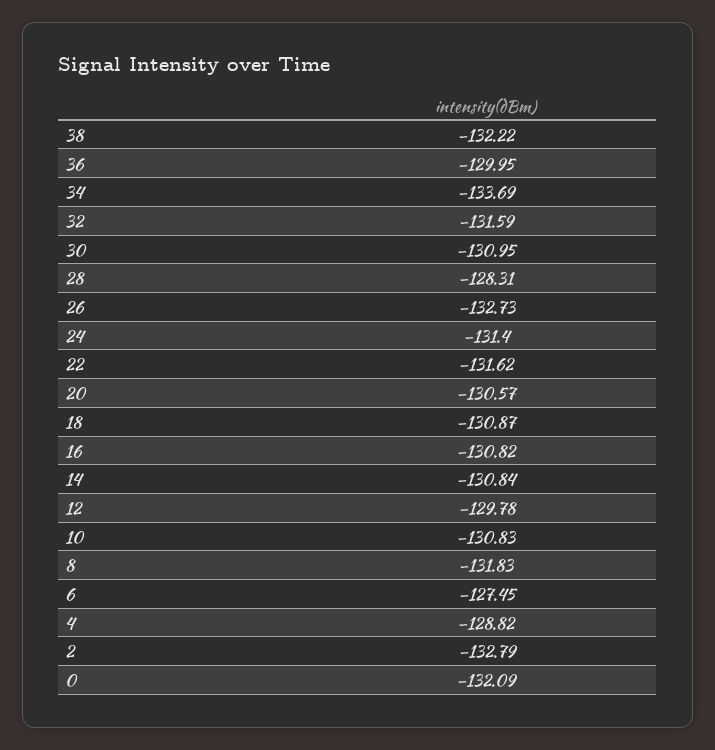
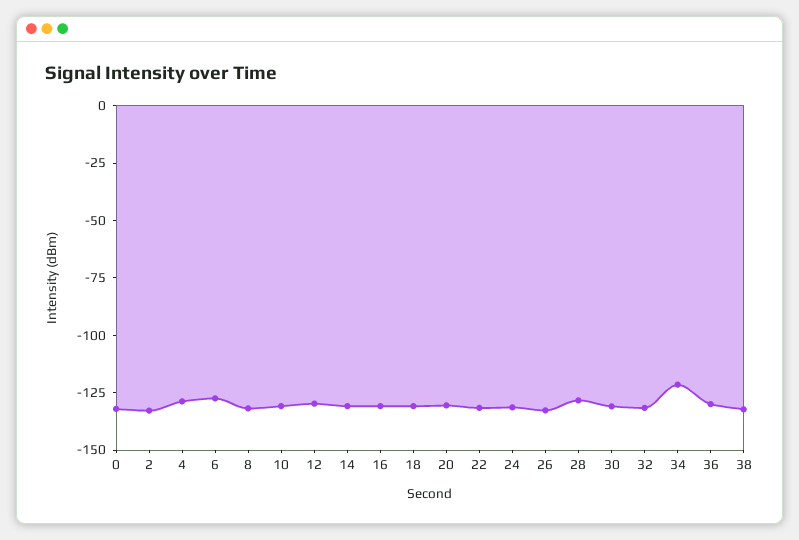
34: -133.69 -> -120

